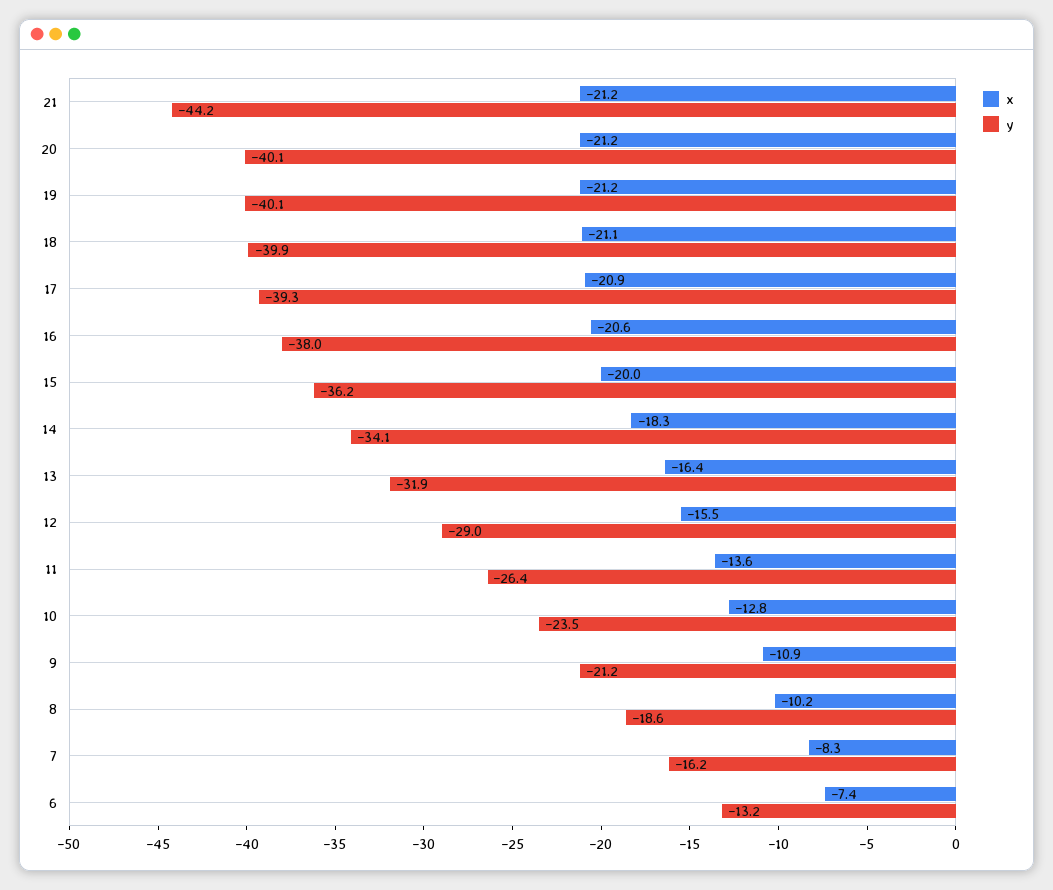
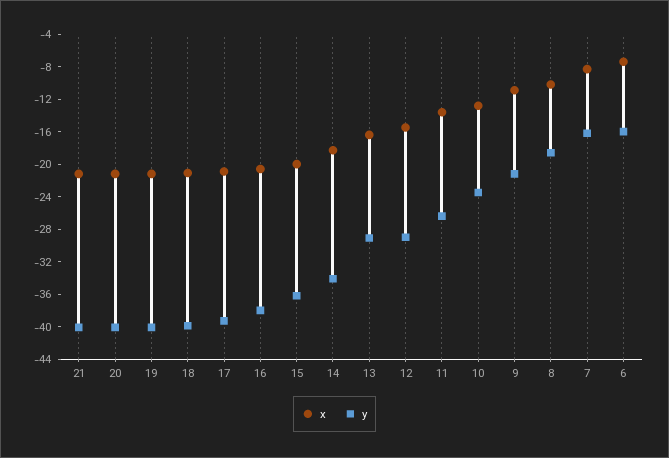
y, 21: -44.2 -> -40
y, 13: -31.9 -> -29
y, 6: -13.2 -> -16

